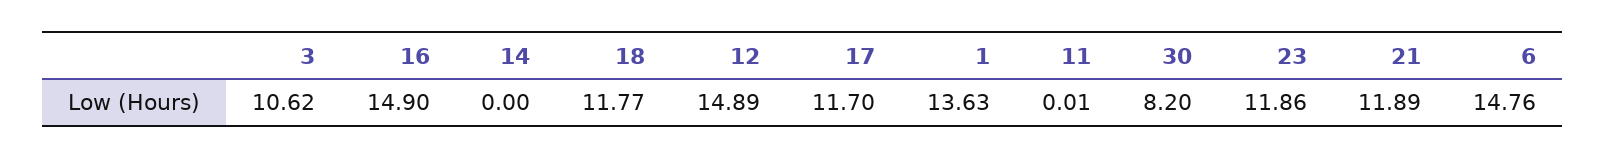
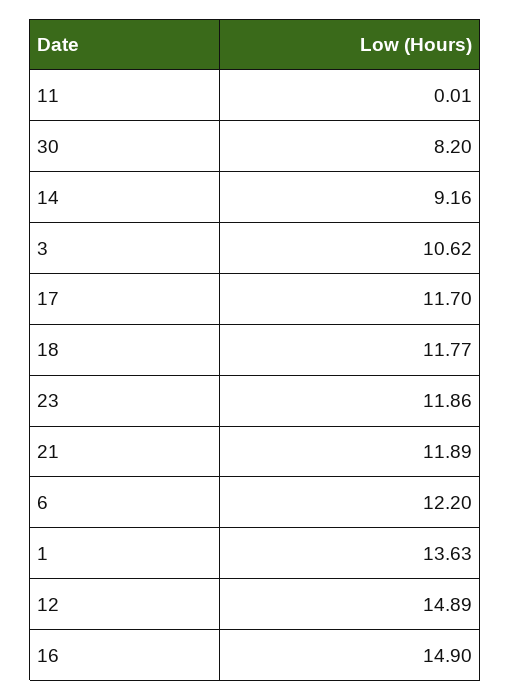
14: 0 -> 9.16
6: 14.76 -> 12.2

